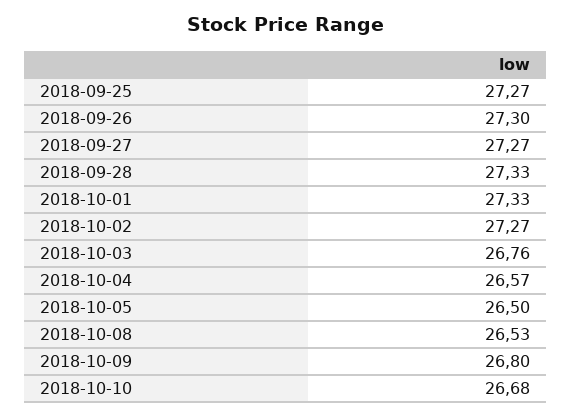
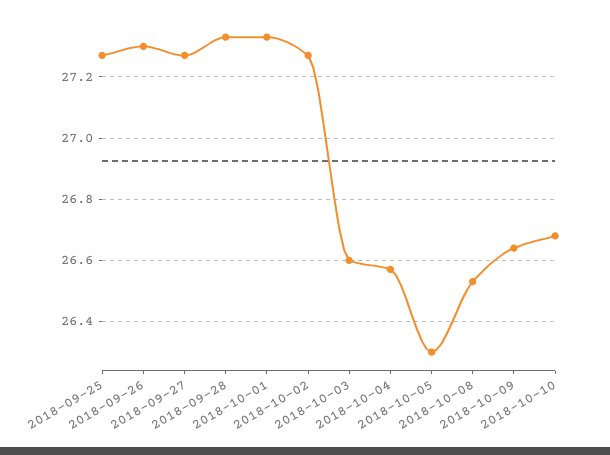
2018-10-03: 26.76 -> 26.6
2018-10-05: 26.5 -> 26.3
2018-10-09: 26.8 -> 26.65

